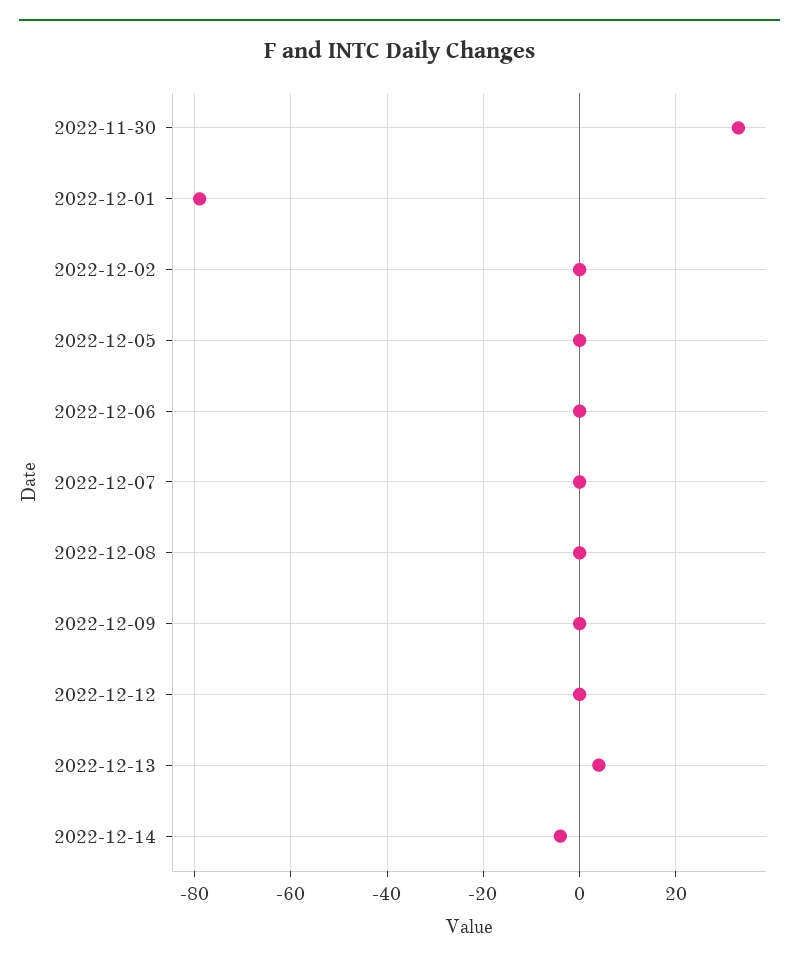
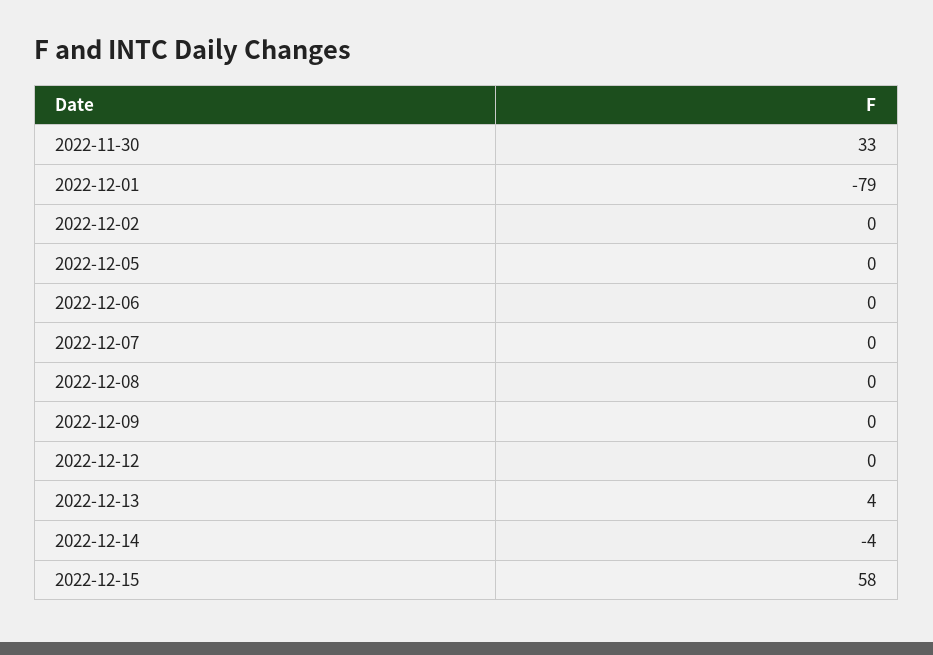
2022-12-15: none -> 58

